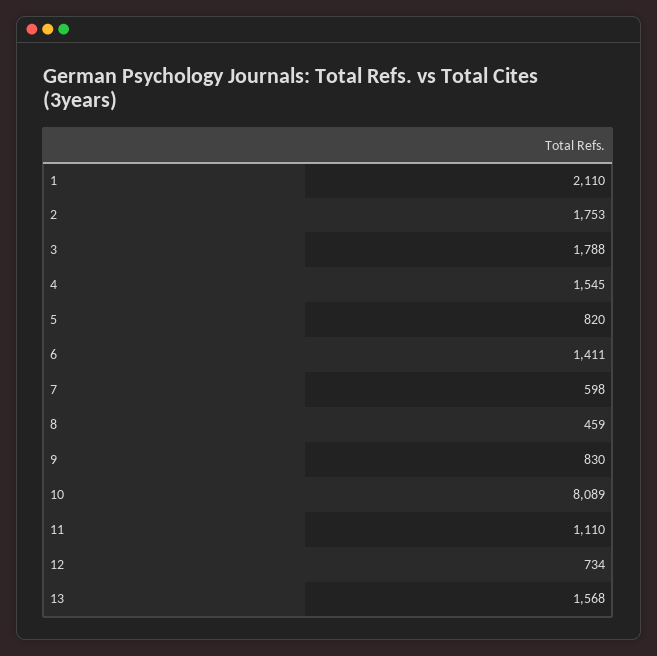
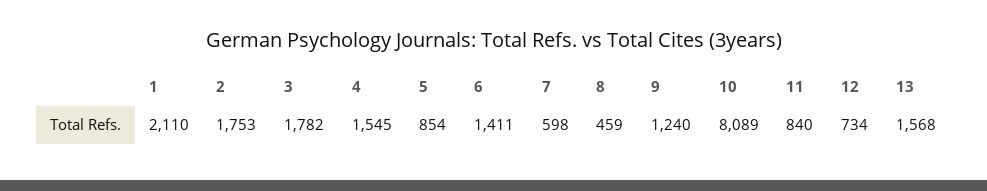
3: 1788 -> 1782
5: 820 -> 854
9: 830 -> 1240
11: 1110 -> 840

